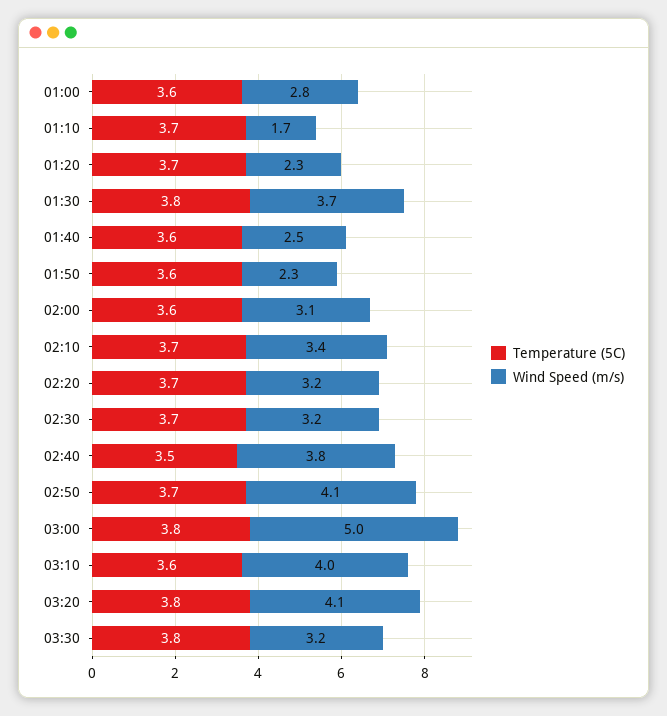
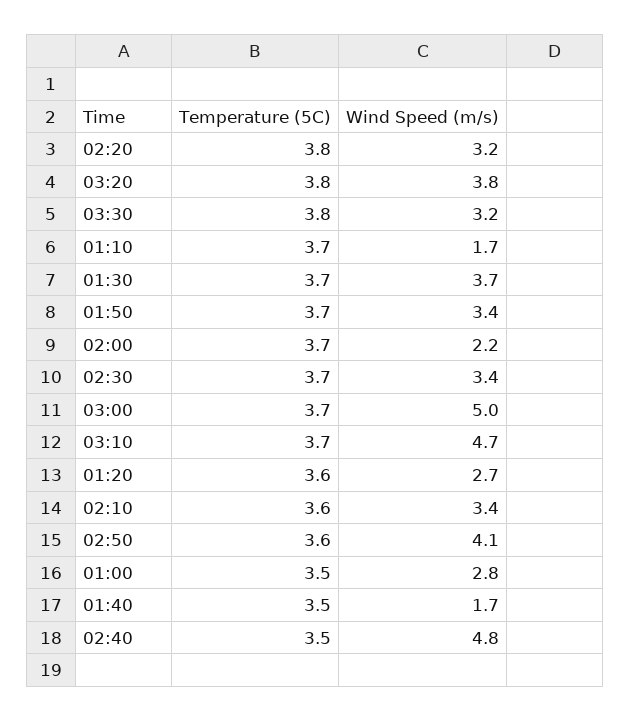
Temperature (5C), 01:00: 3.6 -> 3.5
Temperature (5C), 01:20: 3.7 -> 3.6
Wind Speed (m/s), 01:20: 2.3 -> 2.7
Temperature (5C), 01:30: 3.8 -> 3.7
Temperature (5C), 01:40: 3.6 -> 3.5
Wind Speed (m/s), 01:40: 2.5 -> 1.7
Temperature (5C), 01:50: 3.6 -> 3.7
Wind Speed (m/s), 01:50: 2.3 -> 3.4
Temperature (5C), 02:00: 3.6 -> 3.7
Wind Speed (m/s), 02:00: 3.1 -> 2.2
Temperature (5C), 02:10: 3.7 -> 3.6
Temperature (5C), 02:20: 3.7 -> 3.8
Wind Speed (m/s), 02:30: 3.2 -> 3.4
Wind Speed (m/s), 02:40: 3.8 -> 4.8
Temperature (5C), 02:50: 3.7 -> 3.6
Temperature (5C), 03:00: 3.8 -> 3.7
Temperature (5C), 03:10: 3.6 -> 3.7
Wind Speed (m/s), 03:10: 4 -> 4.7
Wind Speed (m/s), 03:20: 4.1 -> 3.8

